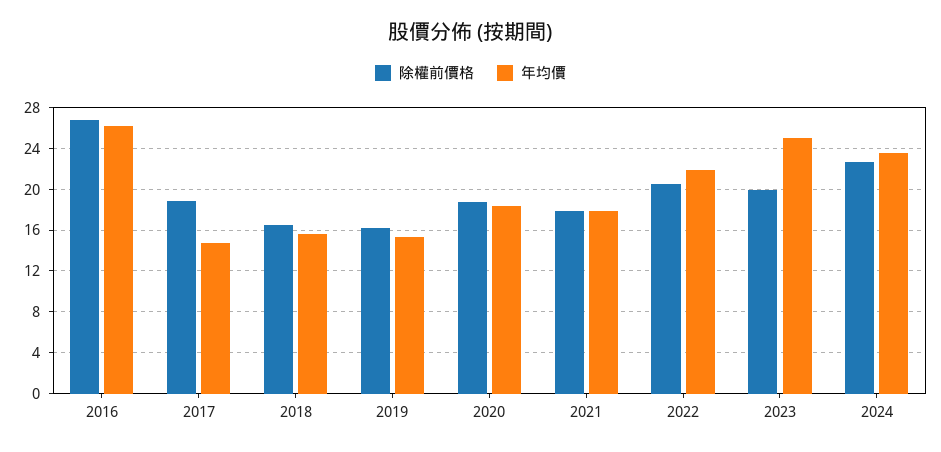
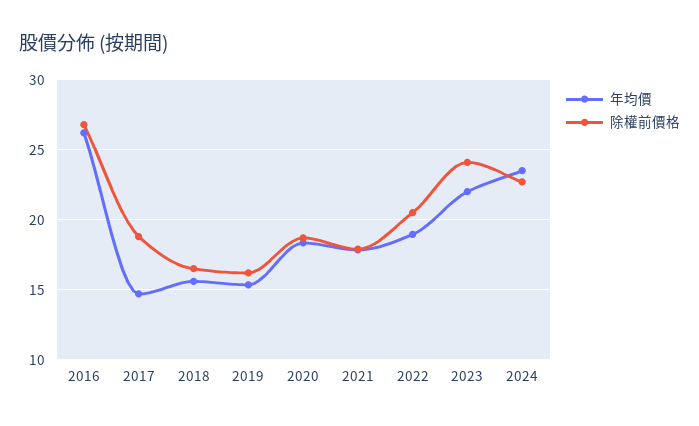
年均價, 2022: 22 -> 19
除權前價格, 2023: 20 -> 24
年均價, 2023: 25 -> 22

